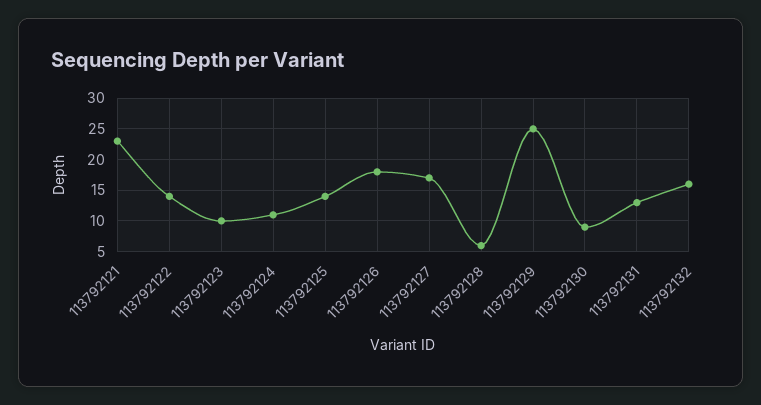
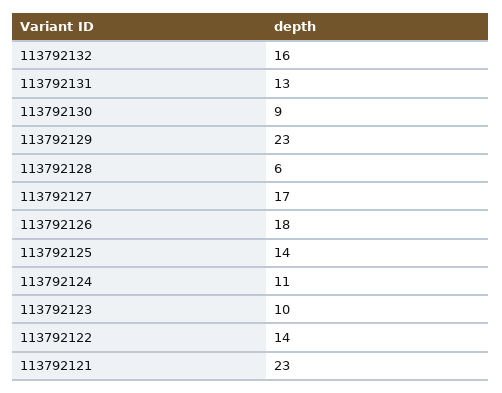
113792129: 25 -> 23

